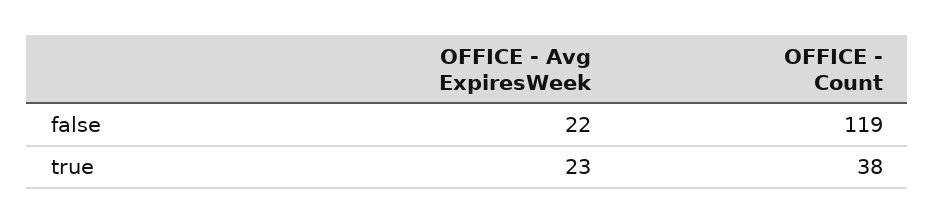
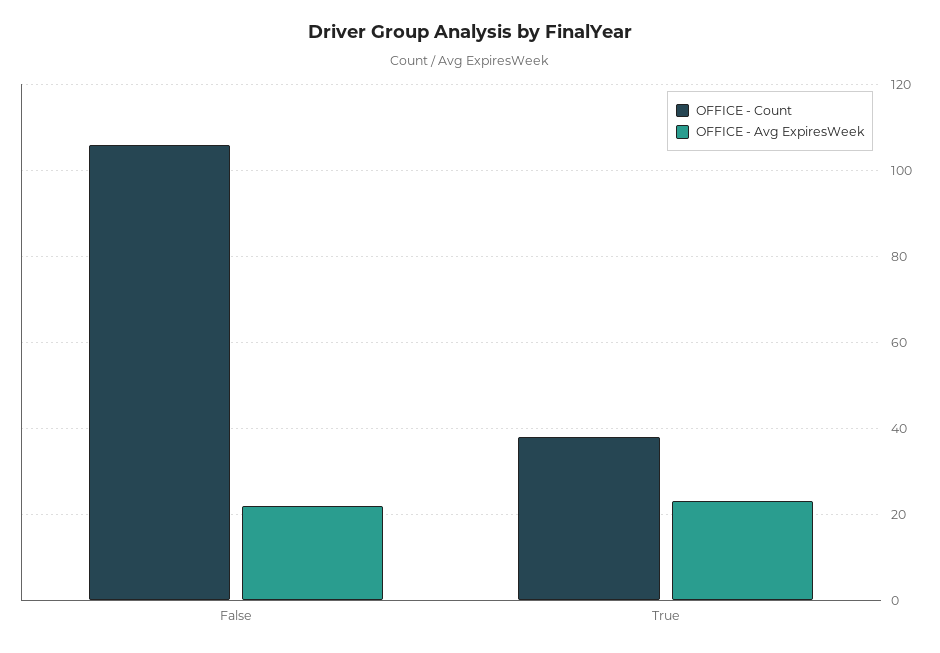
OFFICE - Count, false: 119 -> 105

